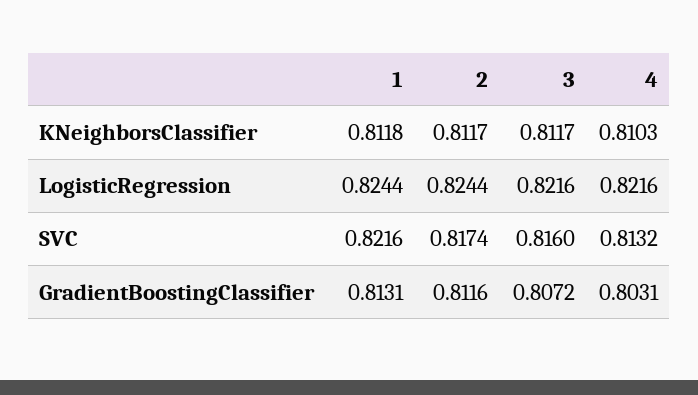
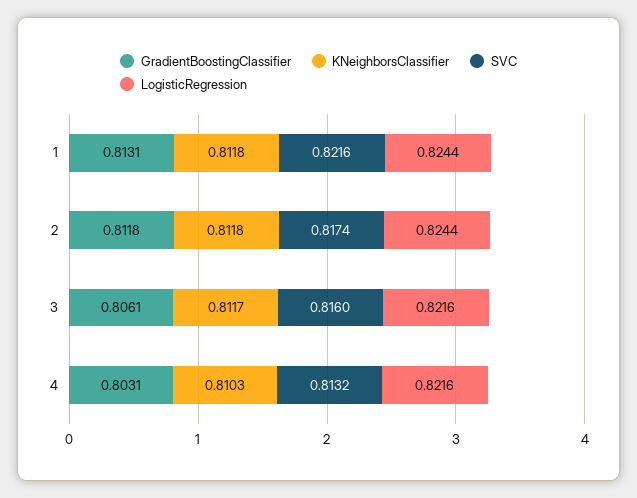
KNeighborsClassifier, 2: 0.8117 -> 0.8118
GradientBoostingClassifier, 2: 0.8116 -> 0.8118
GradientBoostingClassifier, 3: 0.8072 -> 0.8061

